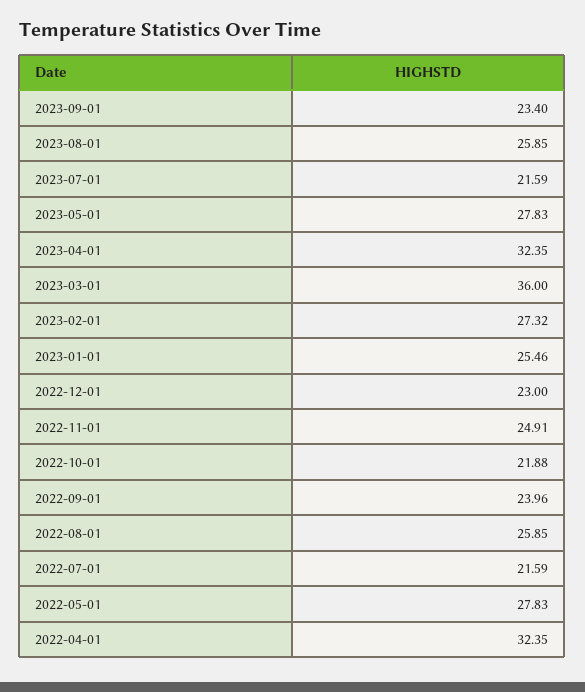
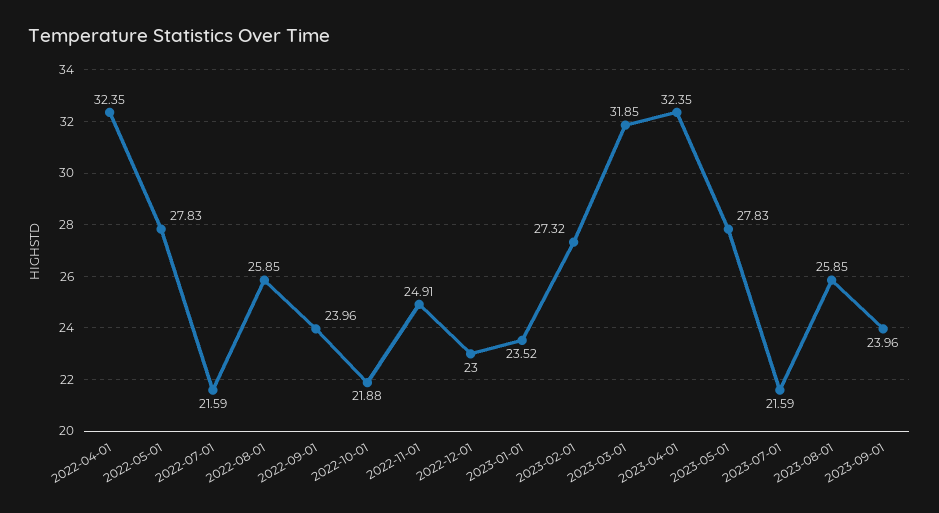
2023-09-01: 23.4 -> 23.96
2023-03-01: 36 -> 31.85
2023-01-01: 25.46 -> 23.52

